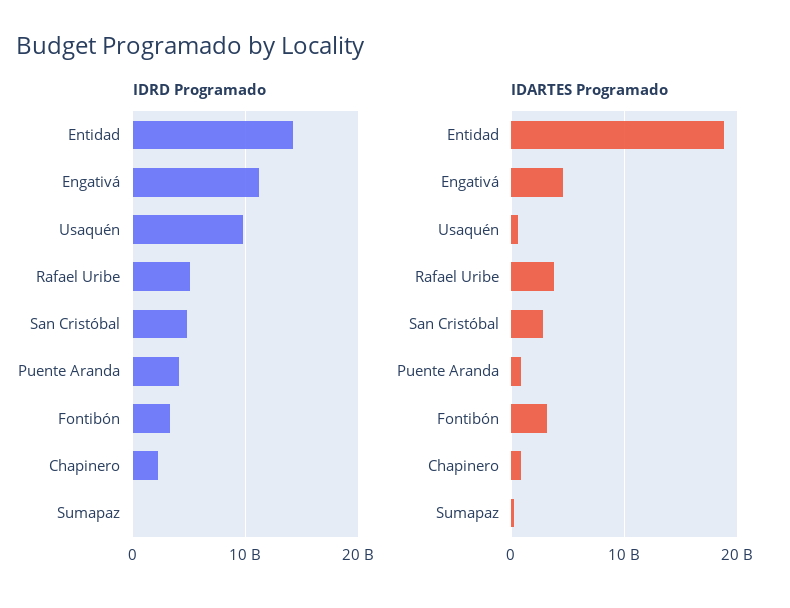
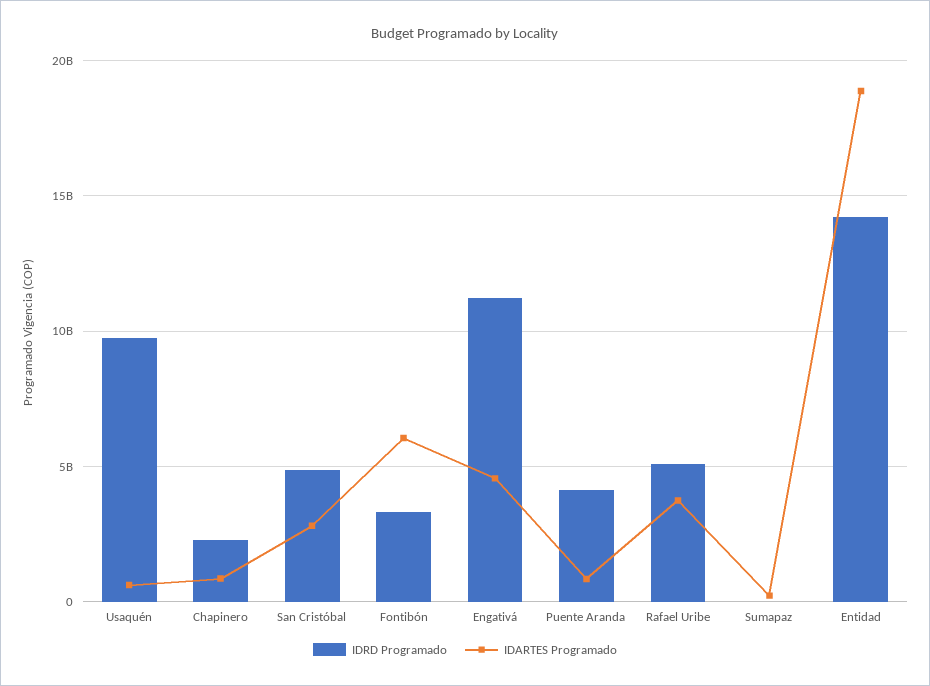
IDARTES Programado, Fontibón: 3000000000 -> 6000000000

